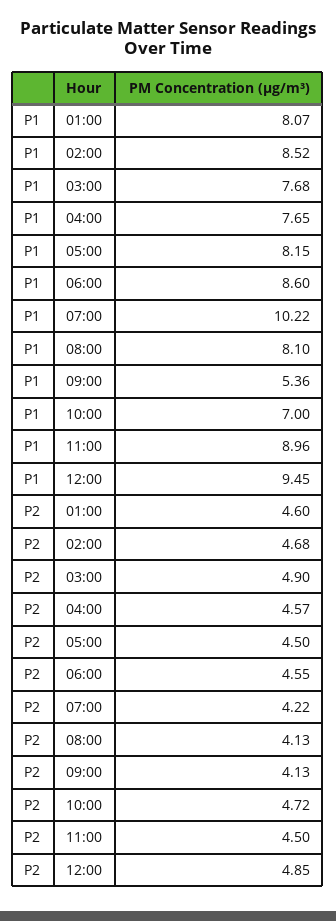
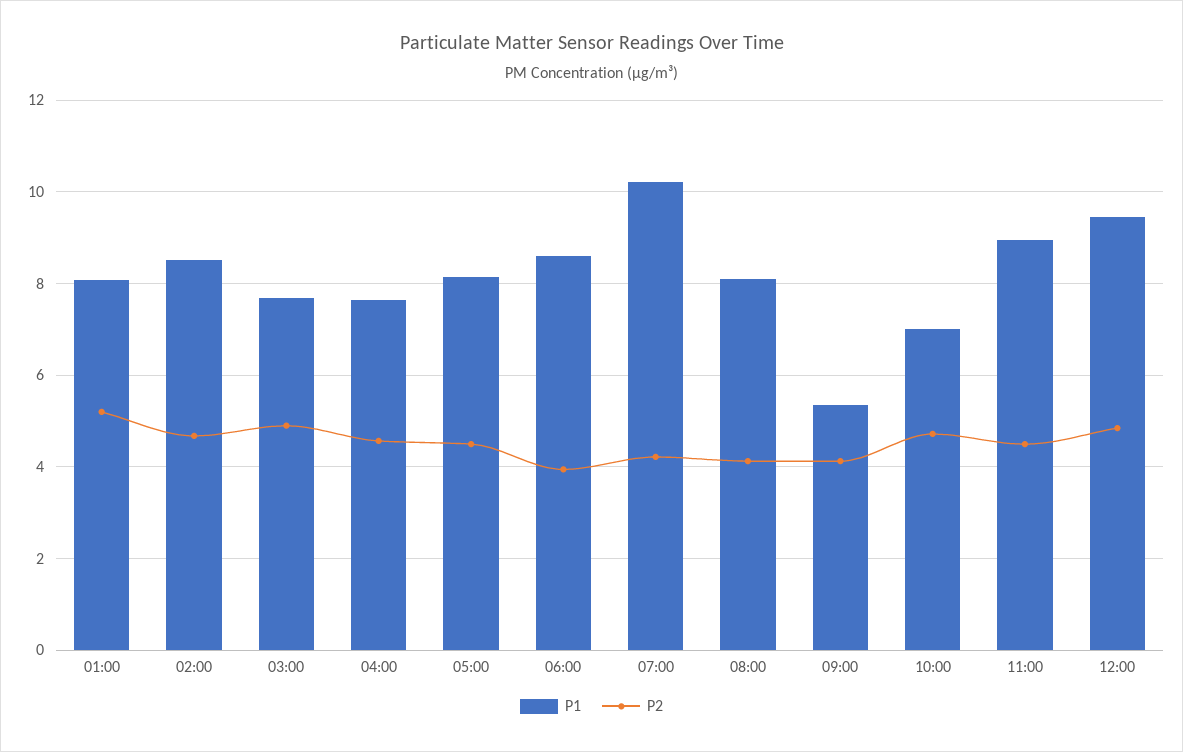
P2, 01:00: 4.6 -> 5.2
P2, 06:00: 4.55 -> 4

